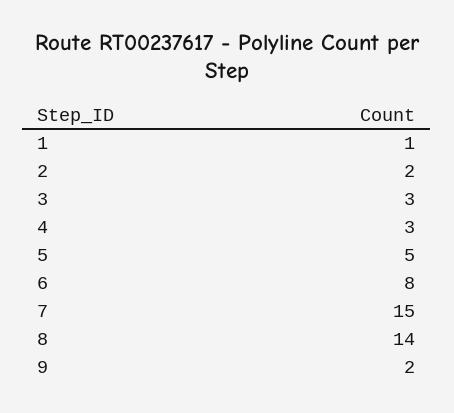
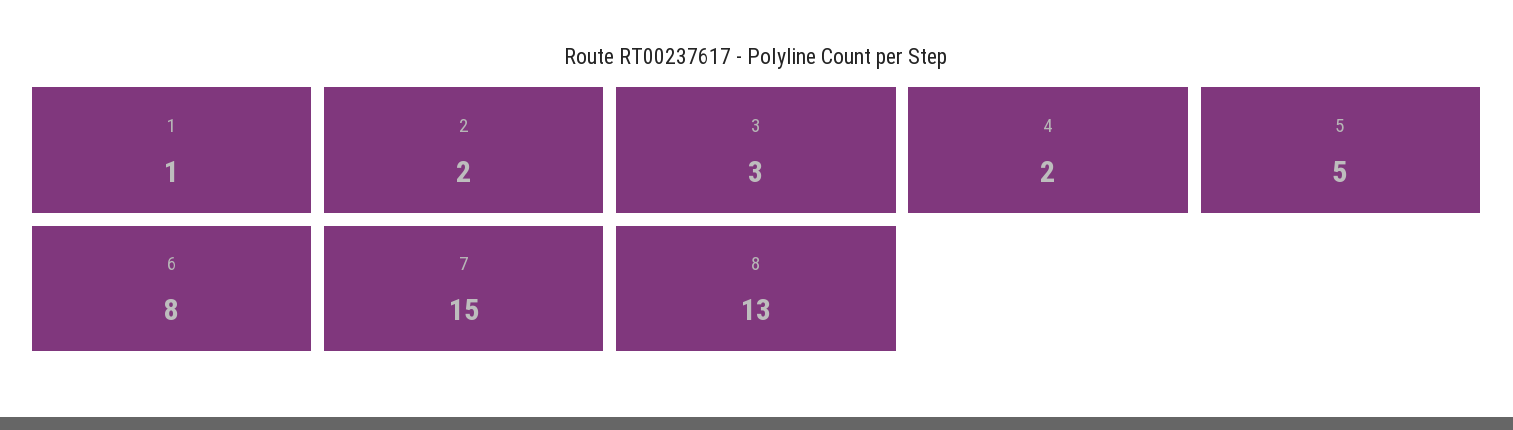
4: 3 -> 2
8: 14 -> 13
9: 2 -> none

